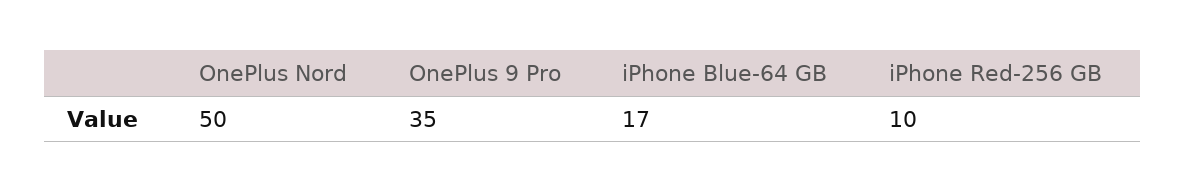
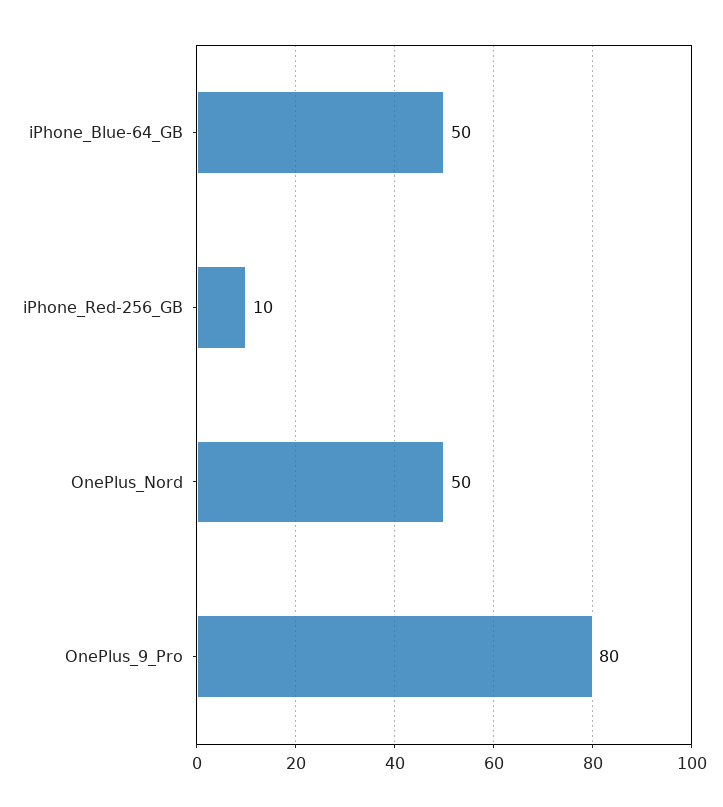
OnePlus 9 Pro: 35 -> 80
iPhone Blue-64 GB: 17 -> 50

